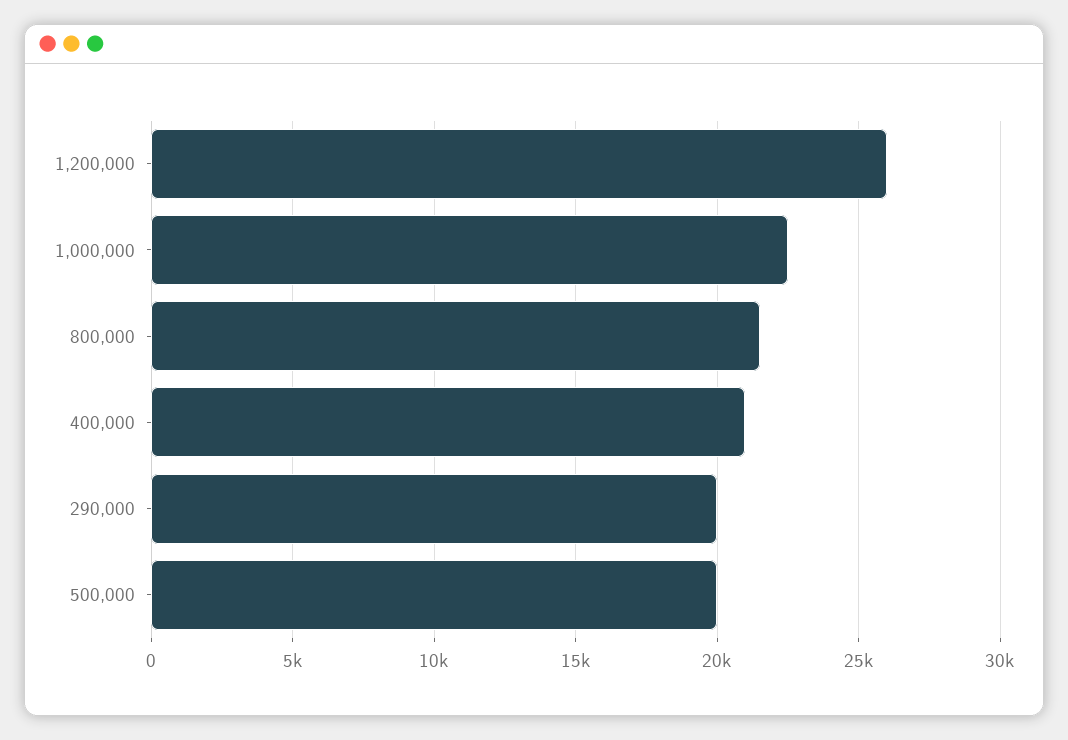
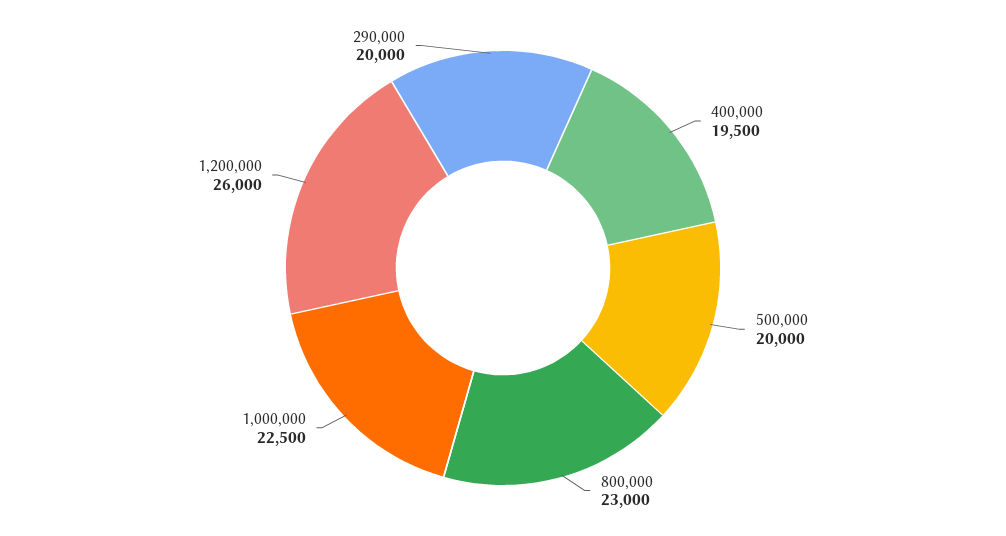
800,000: 21500 -> 23000
400,000: 21000 -> 19500

